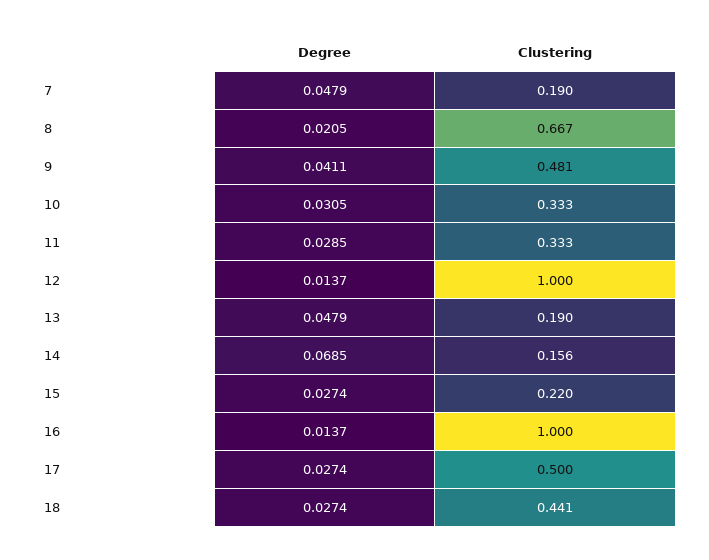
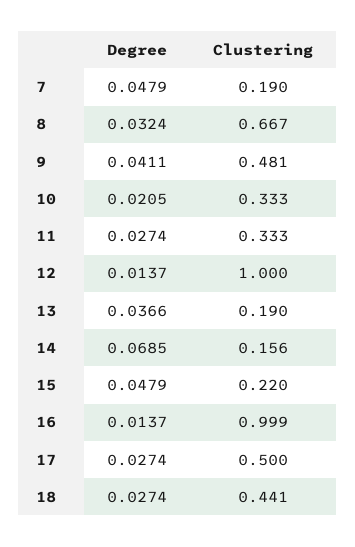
Degree, 8: 0.0205 -> 0.0324
Degree, 10: 0.0305 -> 0.0205
Degree, 11: 0.0285 -> 0.0274
Degree, 13: 0.0479 -> 0.0366
Degree, 15: 0.0274 -> 0.0479
Clustering, 16: 1 -> 0.999

